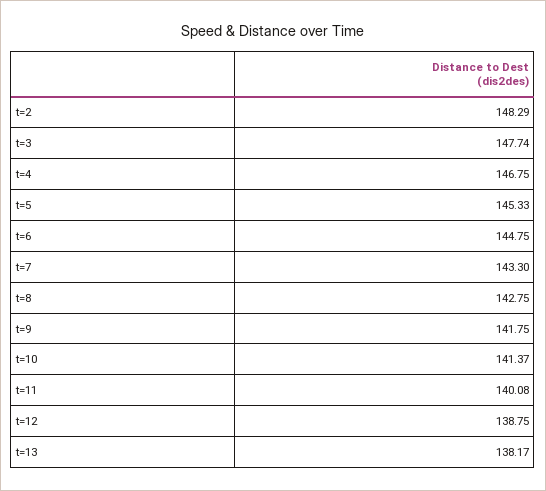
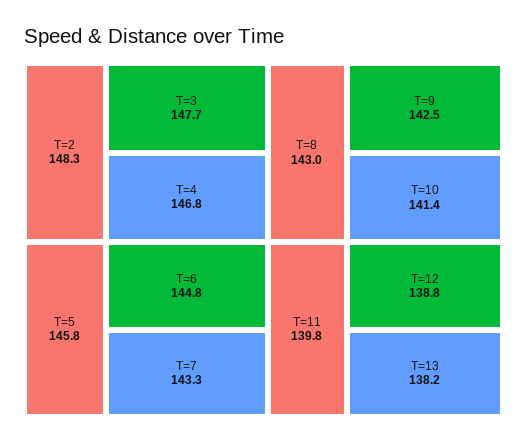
t=5: 145.33 -> 145.8
t=8: 142.75 -> 143
t=9: 141.75 -> 142.5
t=11: 140.08 -> 139.8

